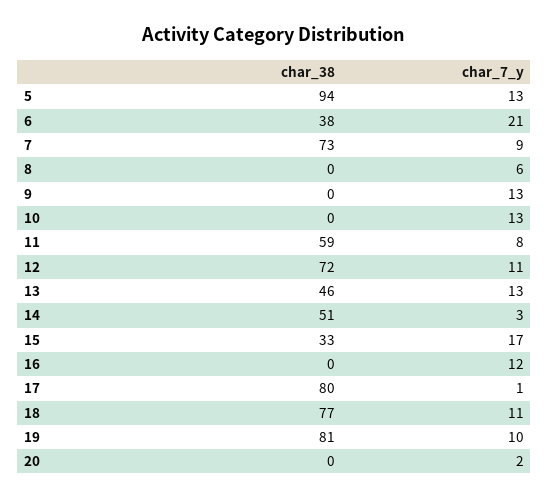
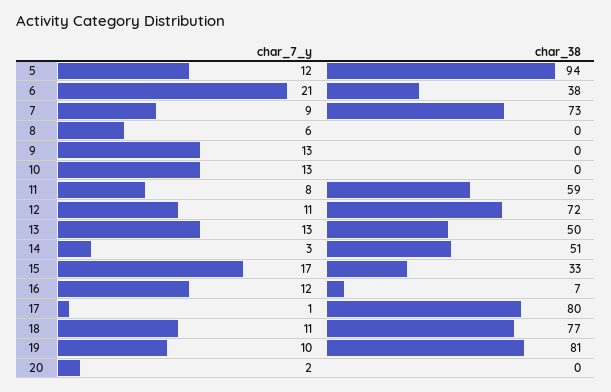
char_7_y, 5: 13 -> 12
char_38, 13: 46 -> 50
char_38, 16: 0 -> 7

